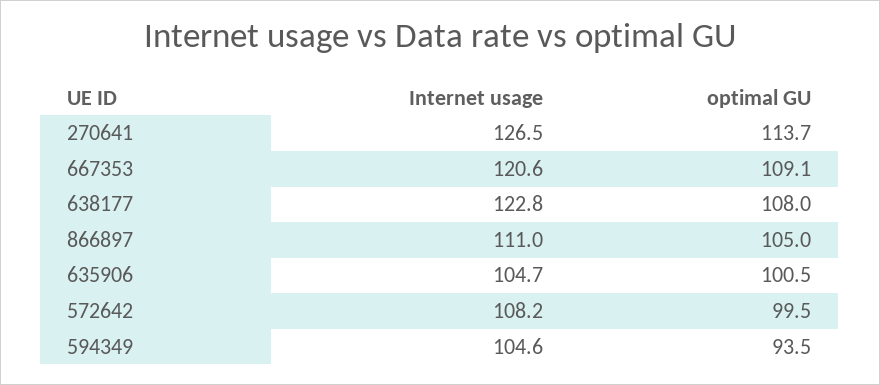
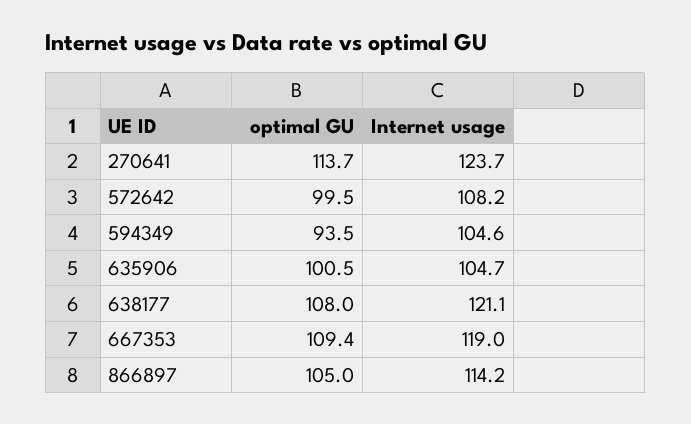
Internet usage, 270641: 126.5 -> 123.7
Internet usage, 667353: 120.6 -> 119
optimal GU, 667353: 109.1 -> 109.4
Internet usage, 638177: 122.8 -> 121.1
Internet usage, 866897: 111 -> 114.2

